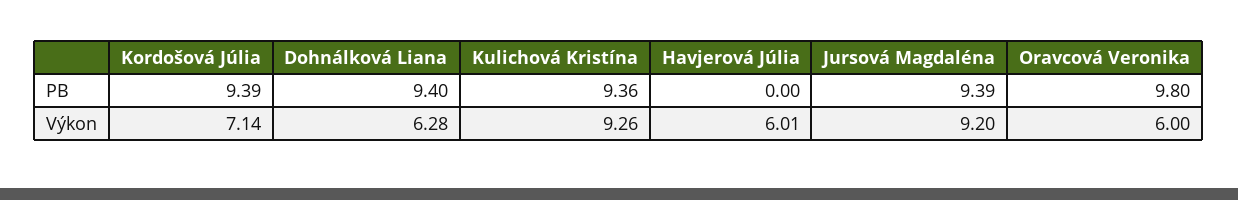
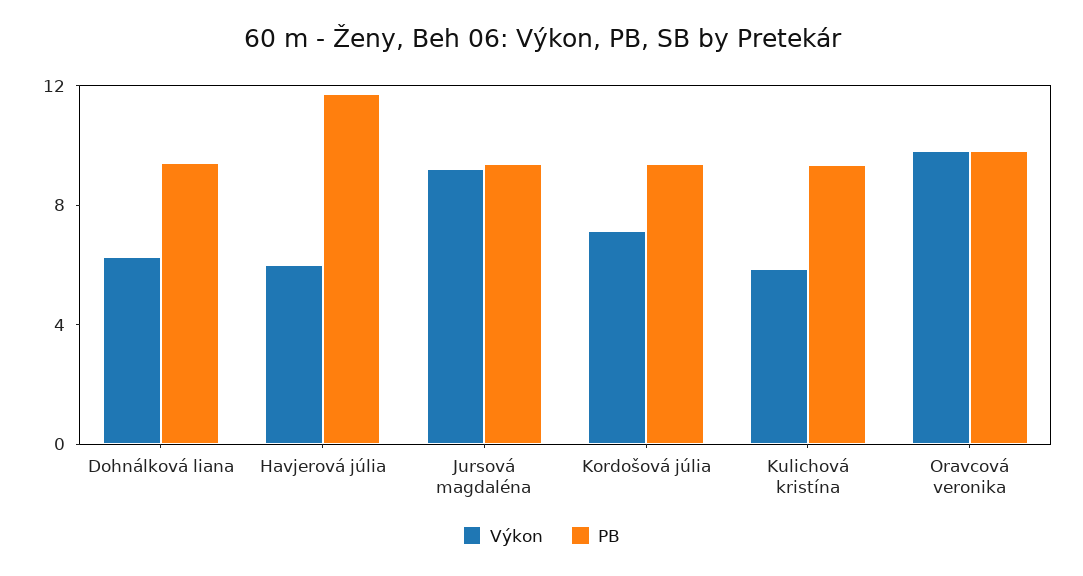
PB, Havjerová Júlia: 0 -> 12
Výkon, Kulichová Kristína: 9.26 -> 6
Výkon, Oravcová Veronika: 6 -> 10

